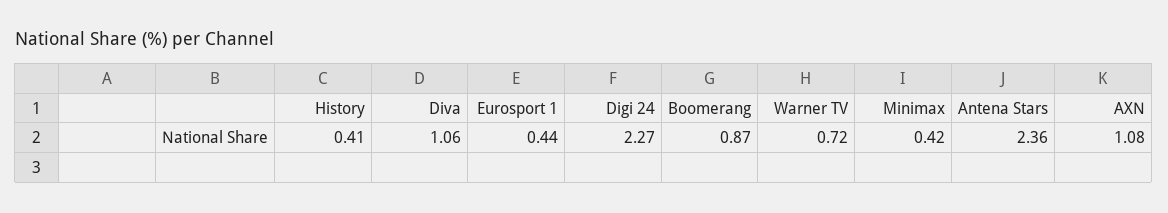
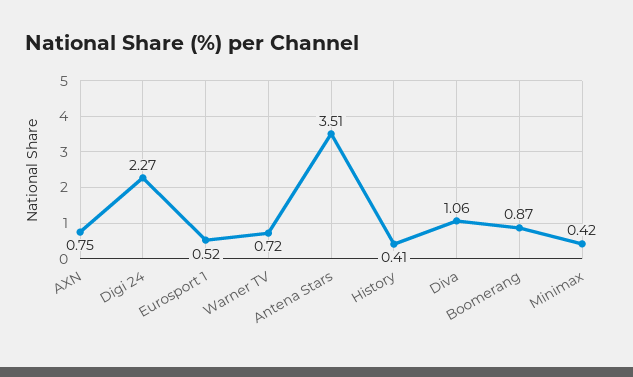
Eurosport 1: 0.44 -> 0.52
Antena Stars: 2.36 -> 3.51
AXN: 1.08 -> 0.75

